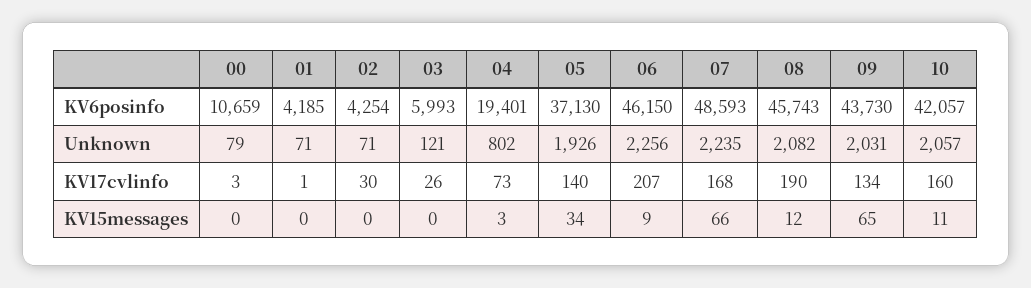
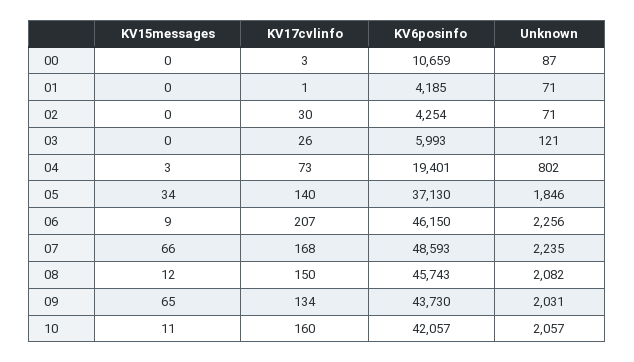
00, Unknown: 79 -> 87
05, Unknown: 1926 -> 1846
08, KV17cvlinfo: 190 -> 150

